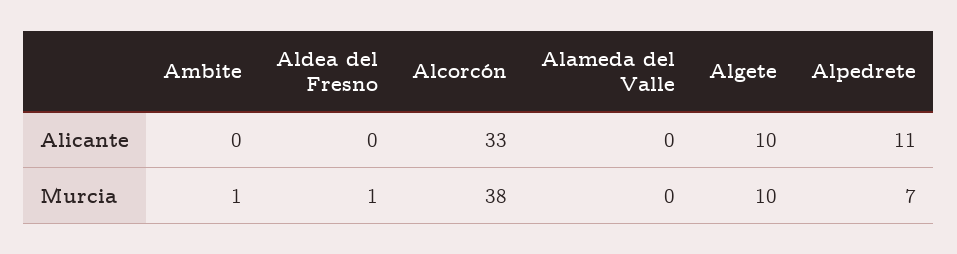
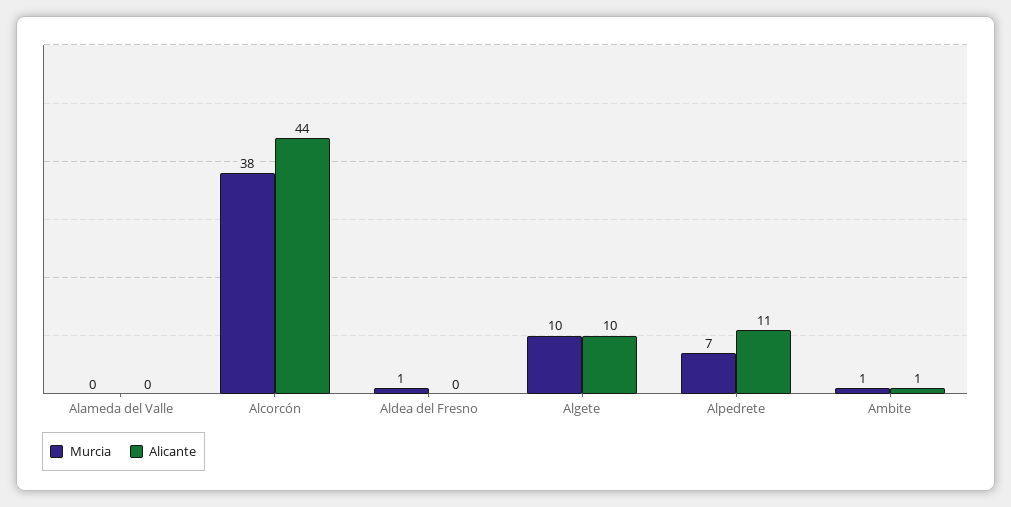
Alicante, Ambite: 0 -> 1
Alicante, Alcorcón: 33 -> 44

